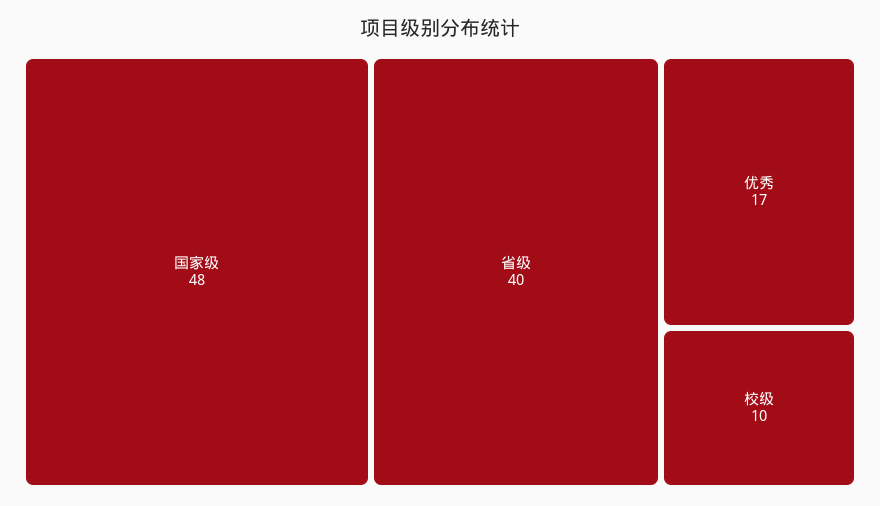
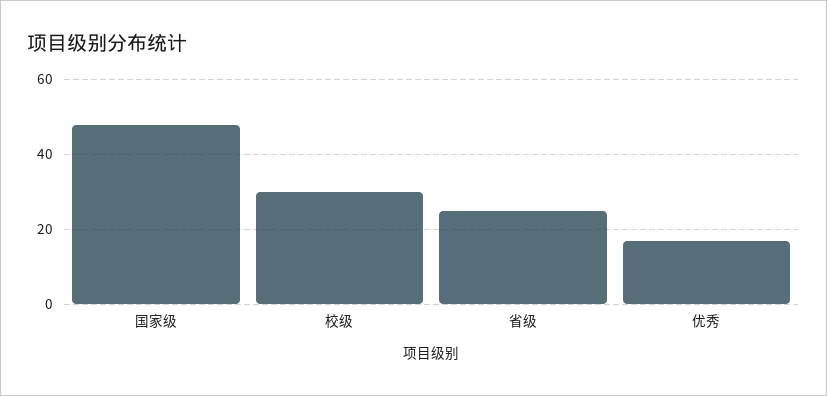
省级: 40 -> 25
校级: 10 -> 30

